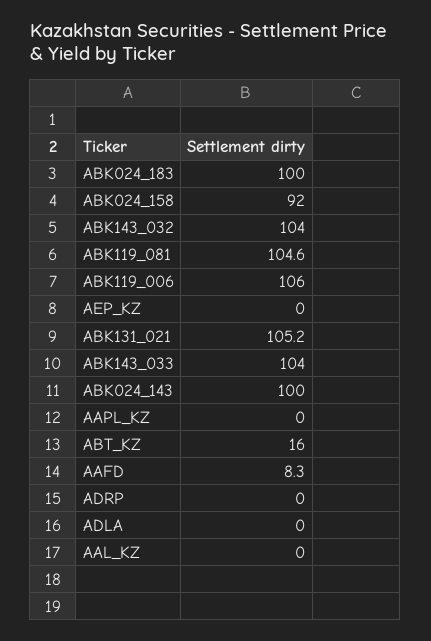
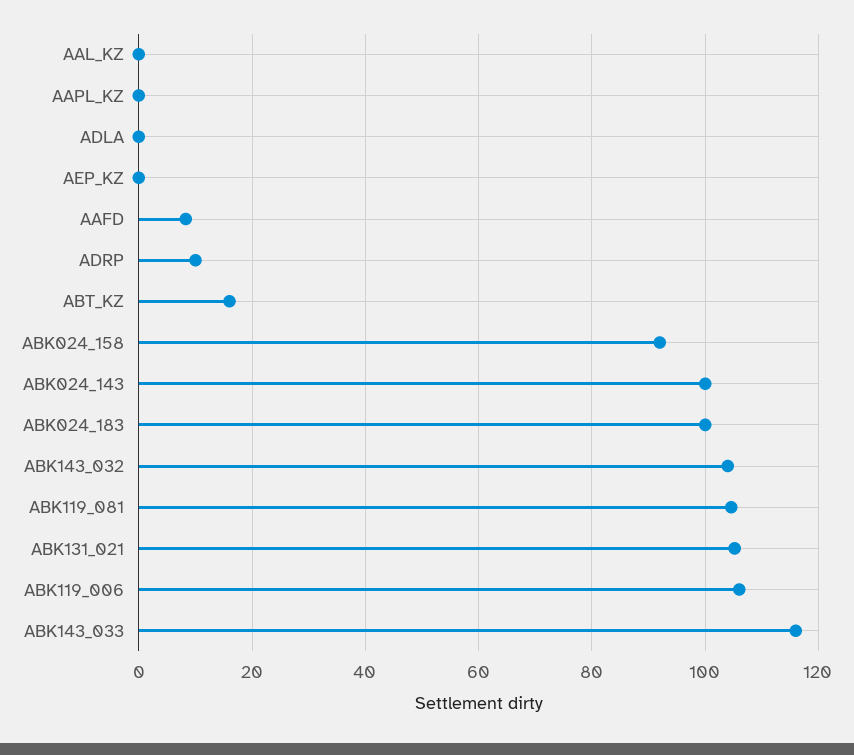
ABK143_033: 104 -> 116
ADRP: 0 -> 10

